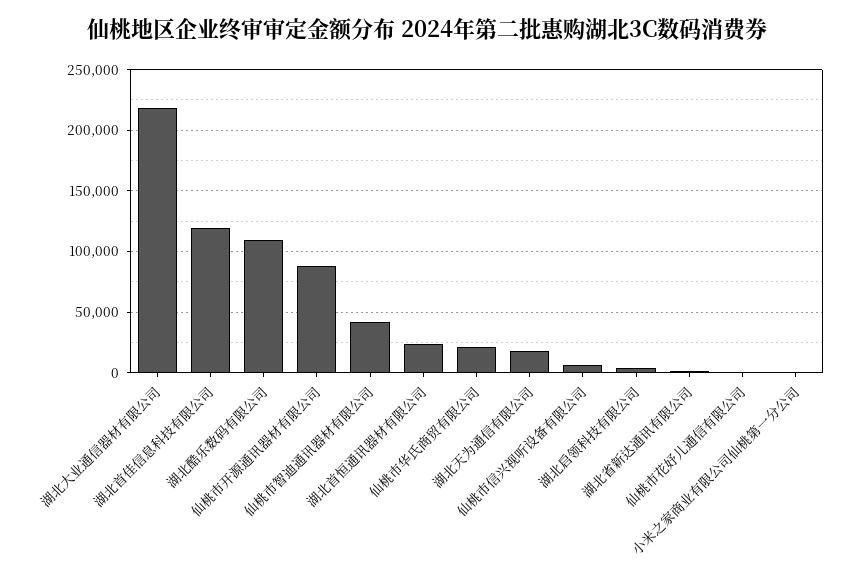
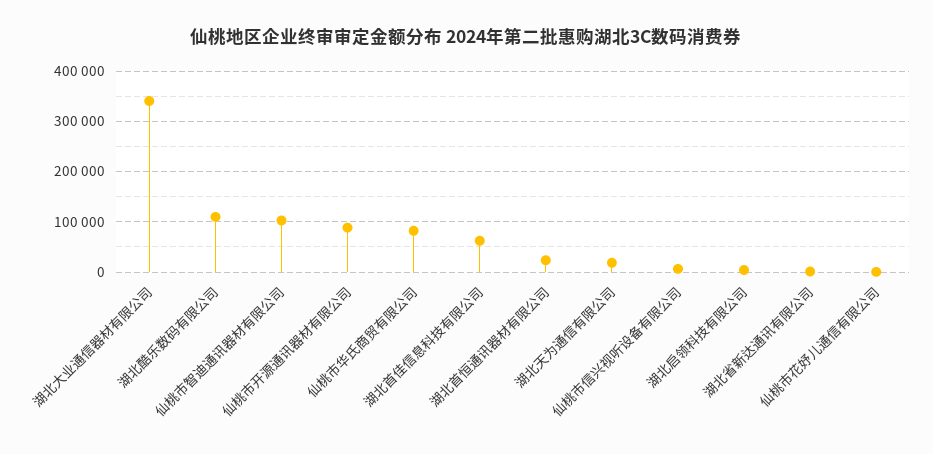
湖北大业通信器材有限公司: 220000 -> 340000
湖北首佳信息科技有限公司: 120000 -> 60000
仙桃市智迪通讯器材有限公司: 40000 -> 100000
仙桃市华氏商贸有限公司: 20000 -> 80000
小米之家商业有限公司仙桃第一分公司: 0 -> none

